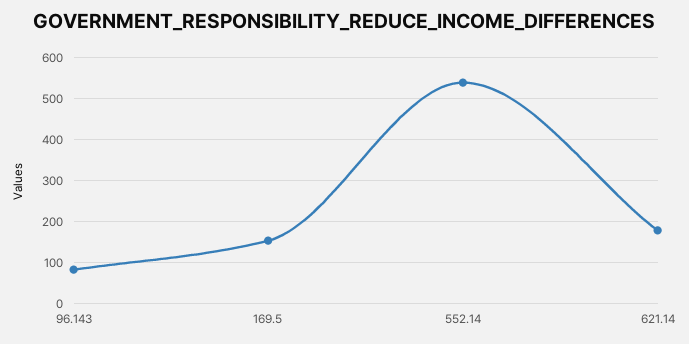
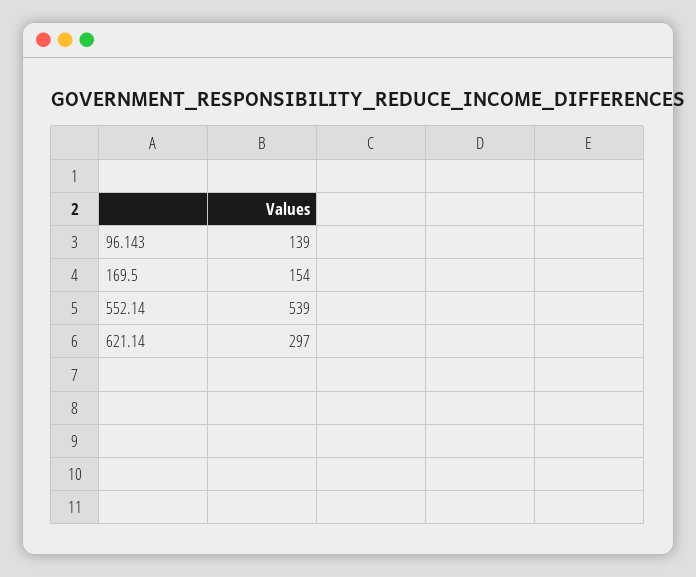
96.143: 80 -> 139
621.14: 180 -> 297

